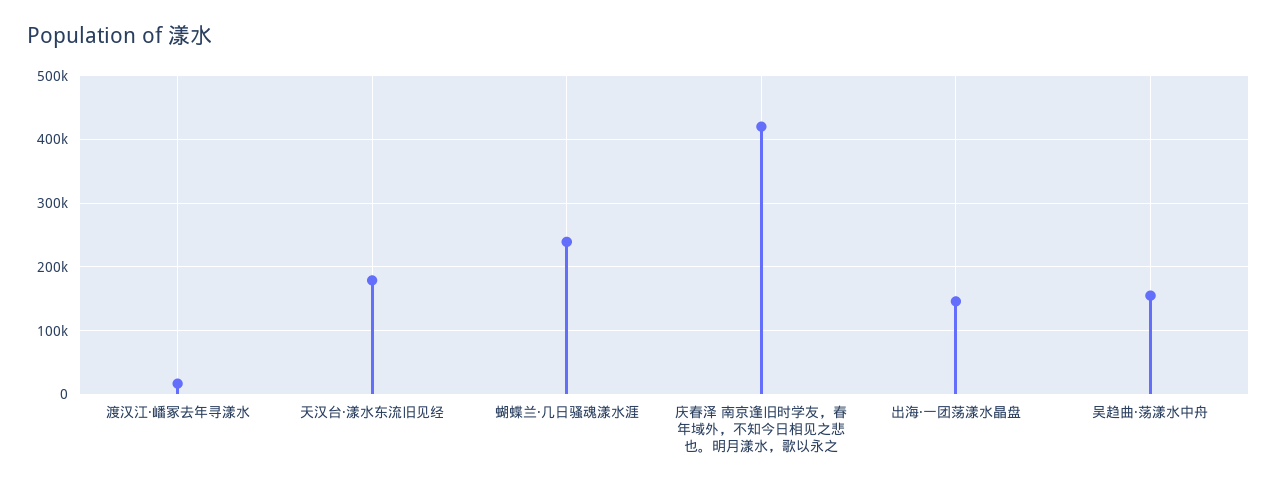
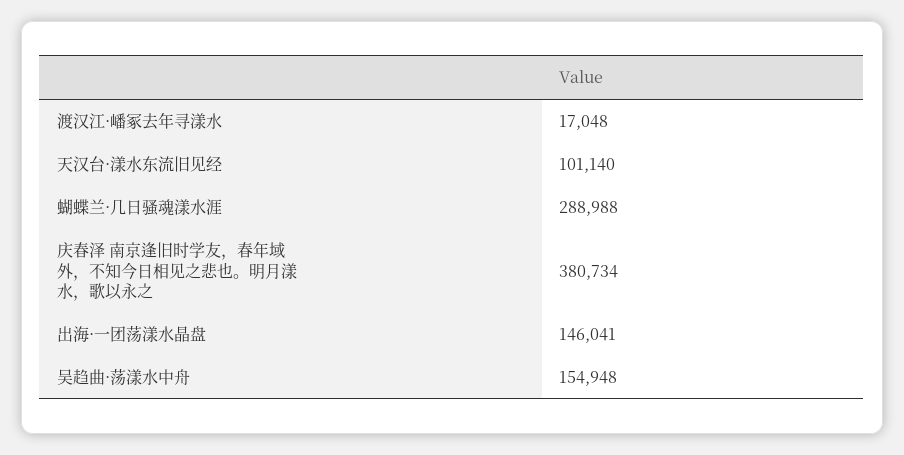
天汉台·漾水东流旧见经: 180000 -> 101140
蝴蝶兰·几日骚魂漾水涯: 240000 -> 288988
庆春泽 南京逢旧时学友，春年域外，不知今日相见之悲也。明月漾水，歌以永之: 420000 -> 380734

